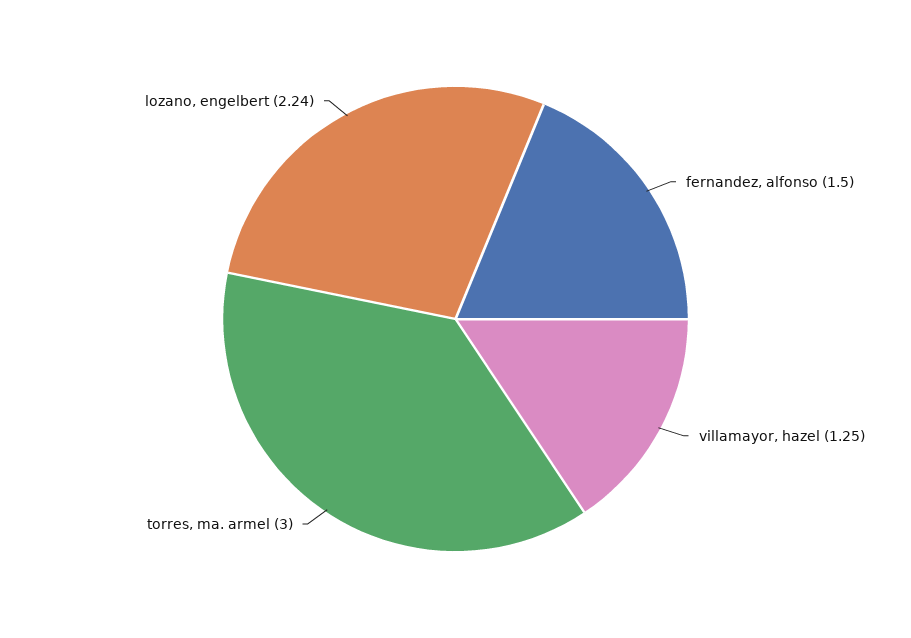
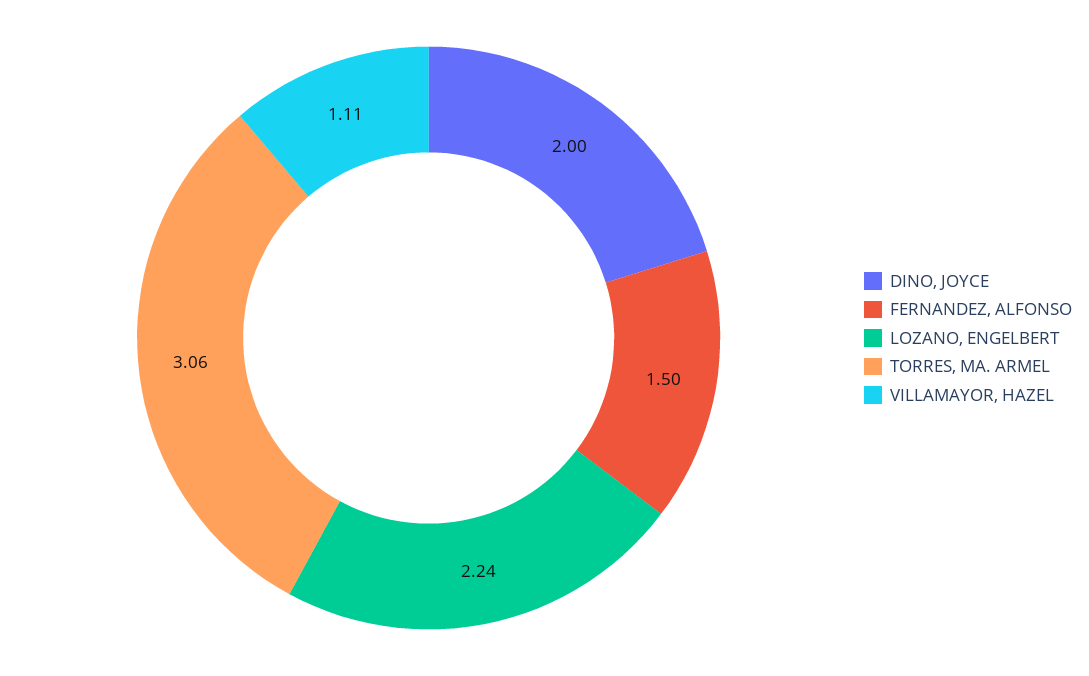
villamayor, hazel: 1.25 -> 1.11
torres, ma. armel: 3 -> 3.06
DINO, JOYCE: none -> 2

